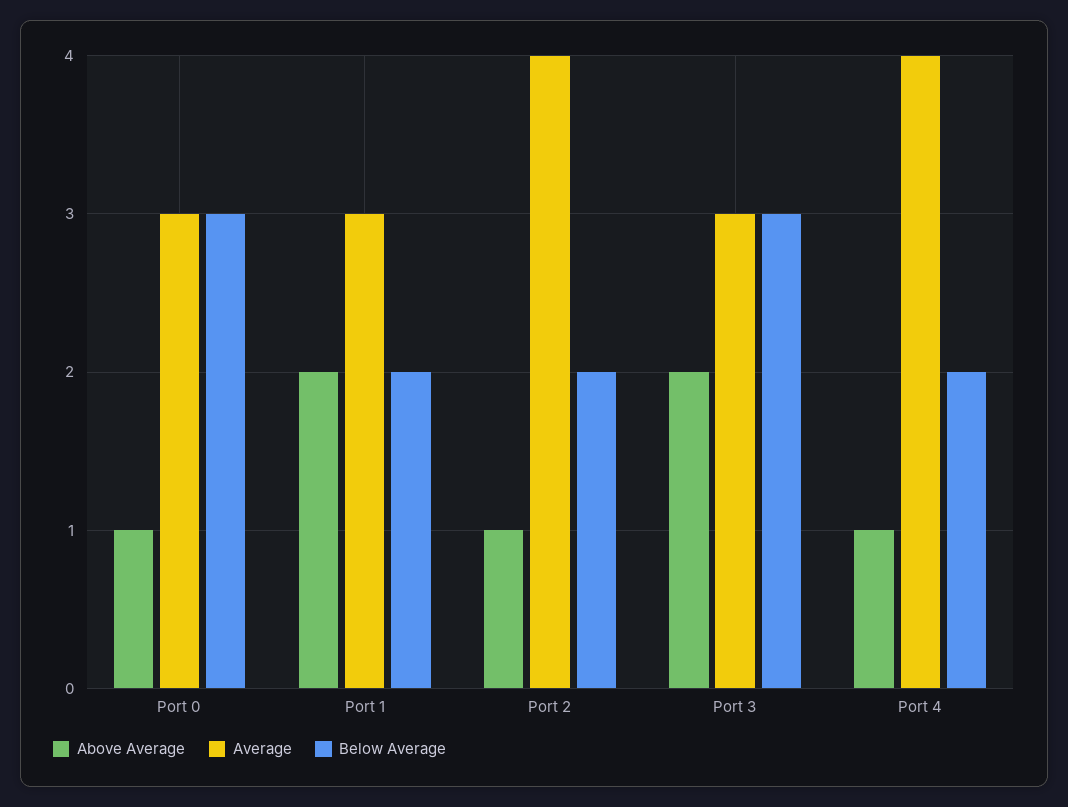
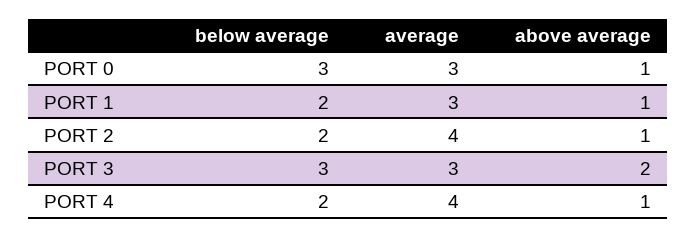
Above Average, Port 1: 2 -> 1

